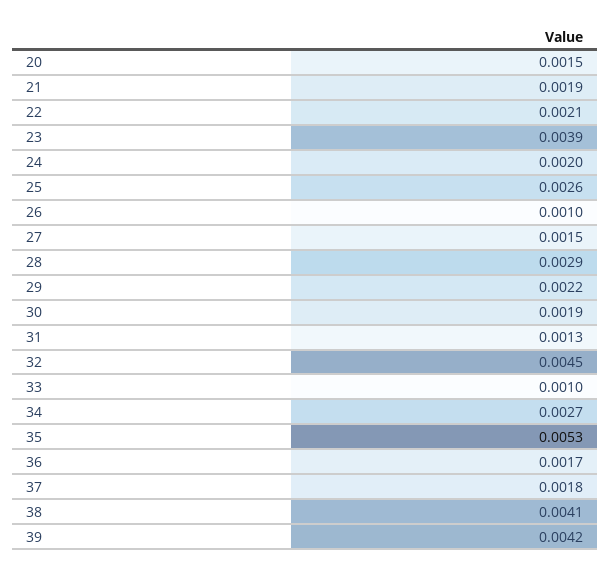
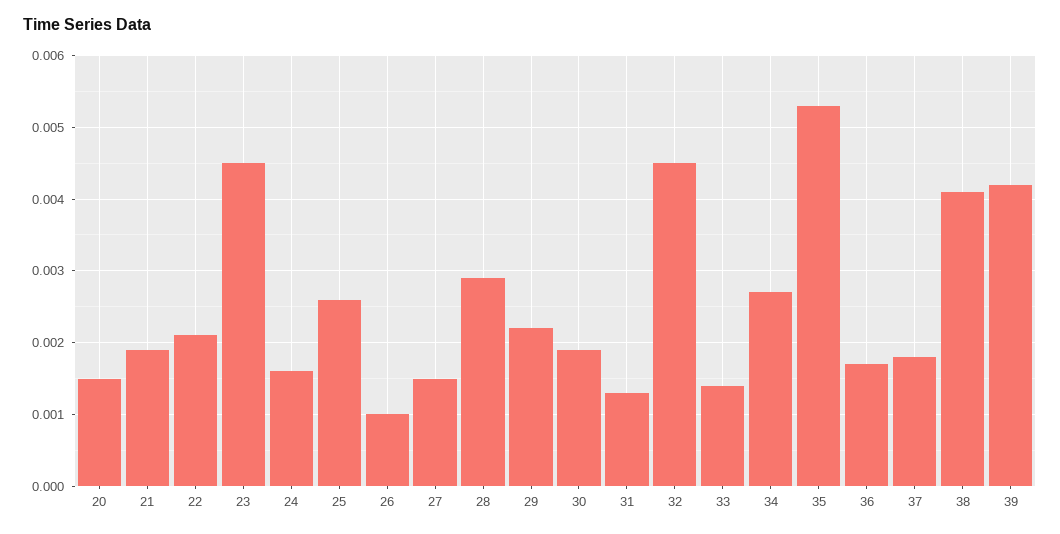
23: 0.0039 -> 0.0045
24: 0.002 -> 0.0016
33: 0.001 -> 0.0014

